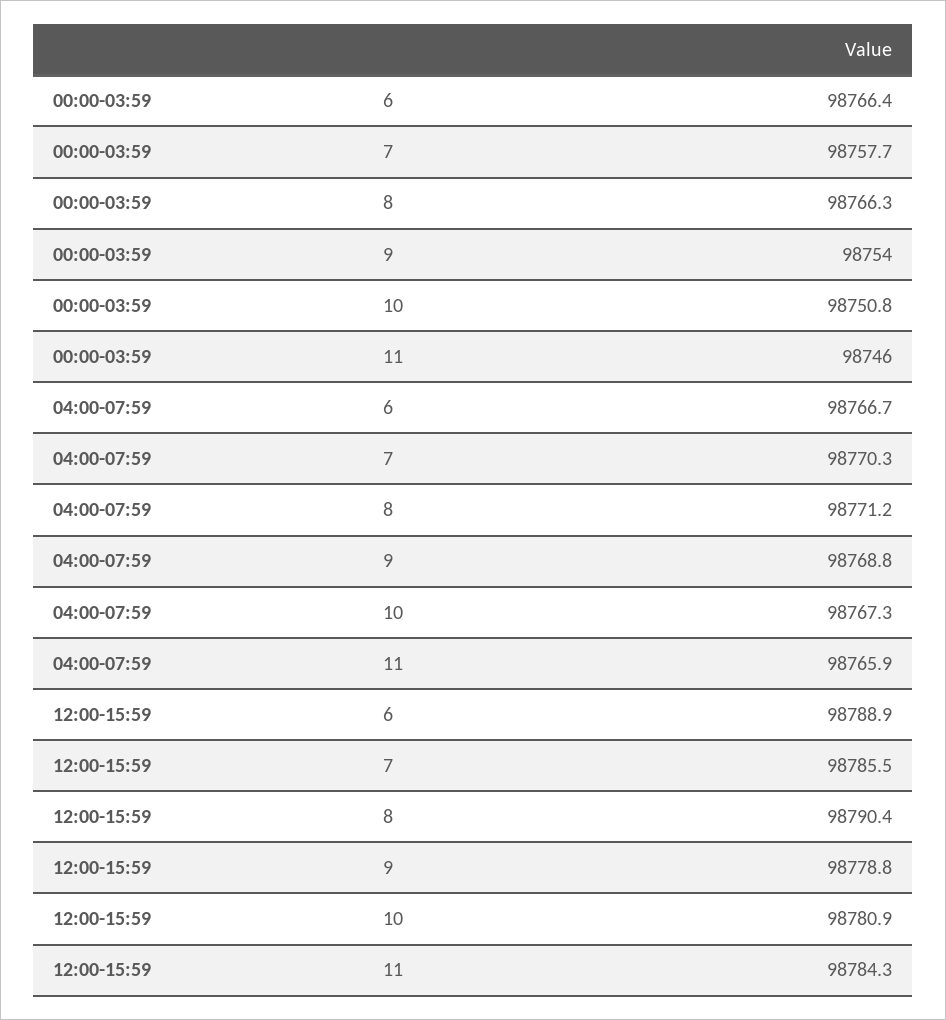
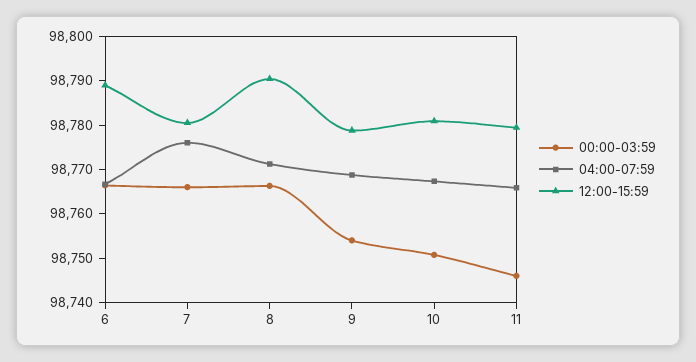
00:00-03:59, 7: 98757.7 -> 98766
04:00-07:59, 7: 98770.3 -> 98776
12:00-15:59, 7: 98785.5 -> 98780
12:00-15:59, 11: 98784.3 -> 98780

